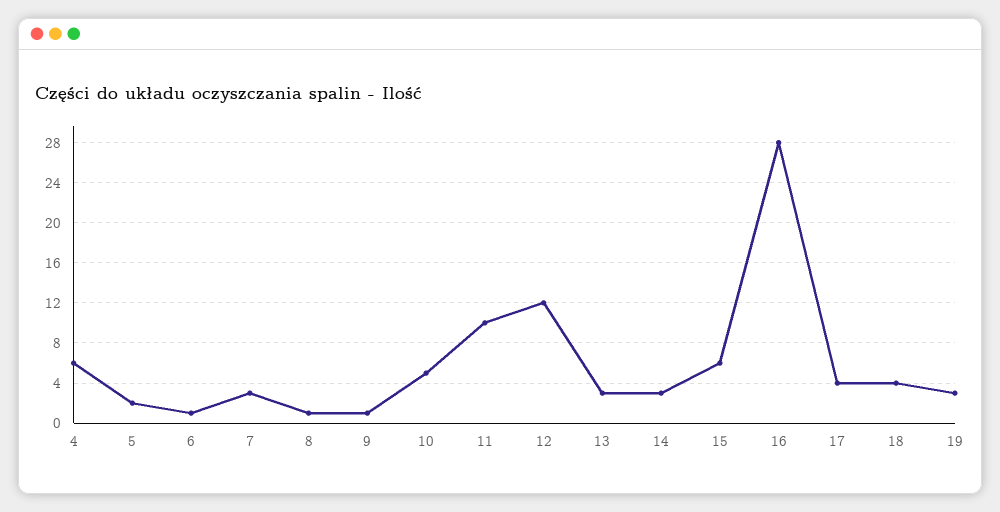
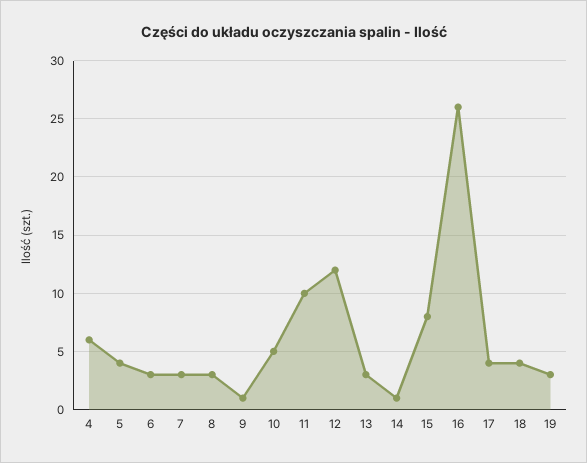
5: 2 -> 4
6: 1 -> 3
8: 1 -> 3
14: 3 -> 1
15: 6 -> 8
16: 28 -> 26

